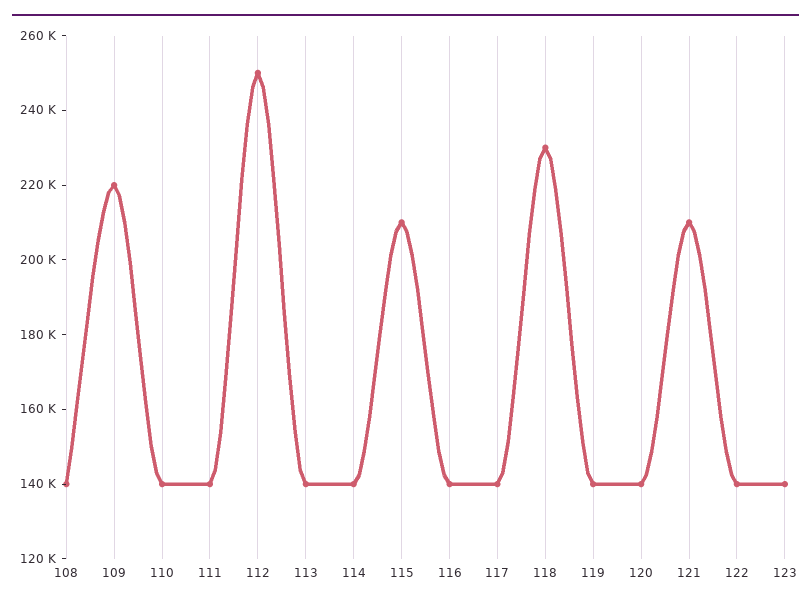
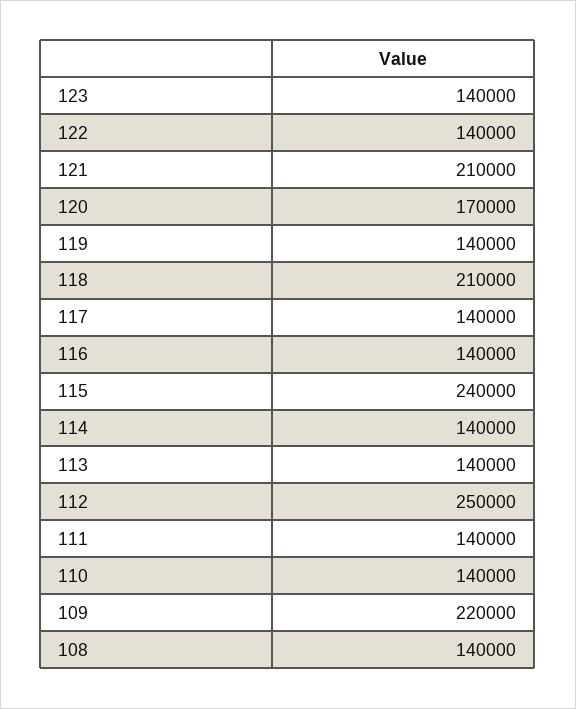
115: 210000 -> 240000
118: 230000 -> 210000
120: 140000 -> 170000

